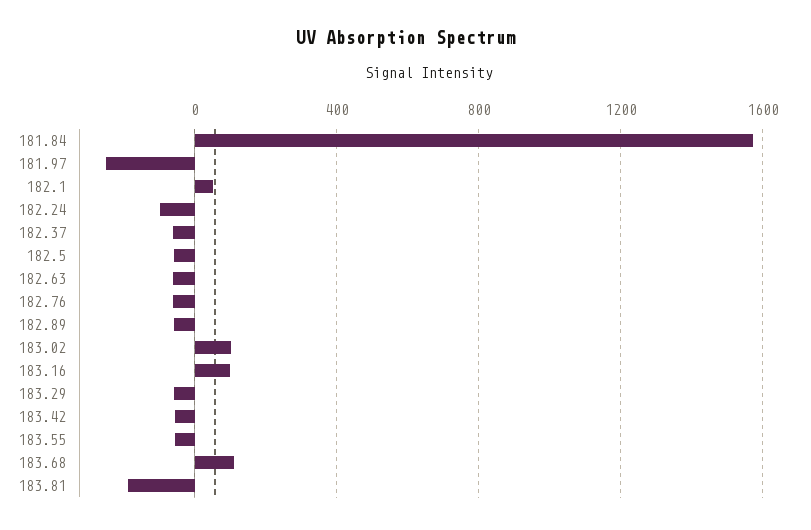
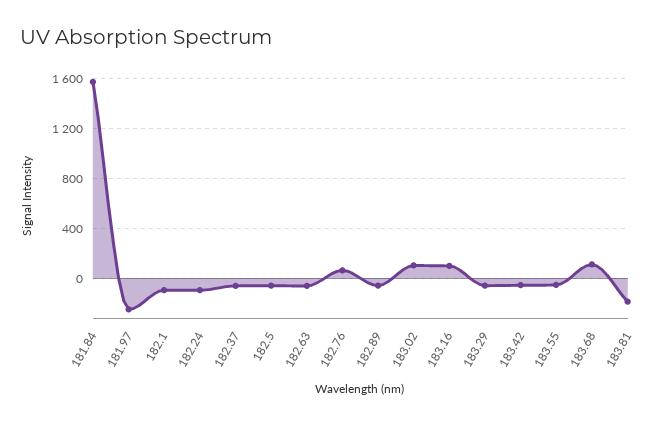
182.1: 50 -> -100
182.76: -50 -> 50

